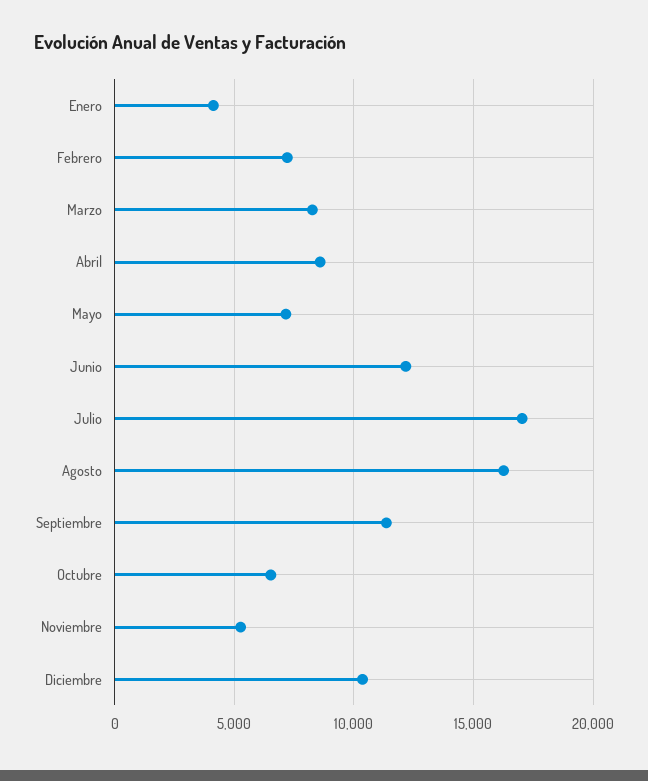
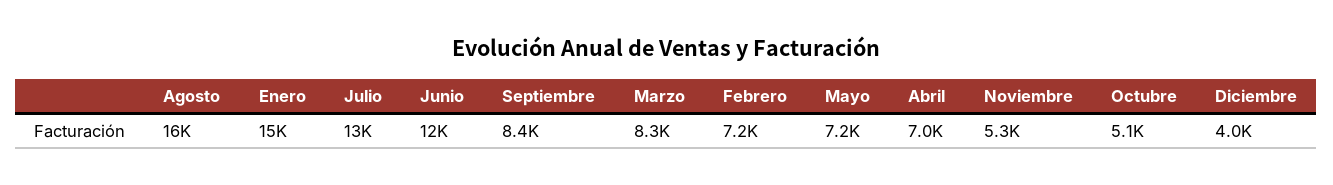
Enero: 4000 -> 15000
Abril: 8500 -> 7000
Julio: 17000 -> 13000
Septiembre: 11500 -> 8400
Octubre: 6500 -> 5100
Diciembre: 10500 -> 4000

